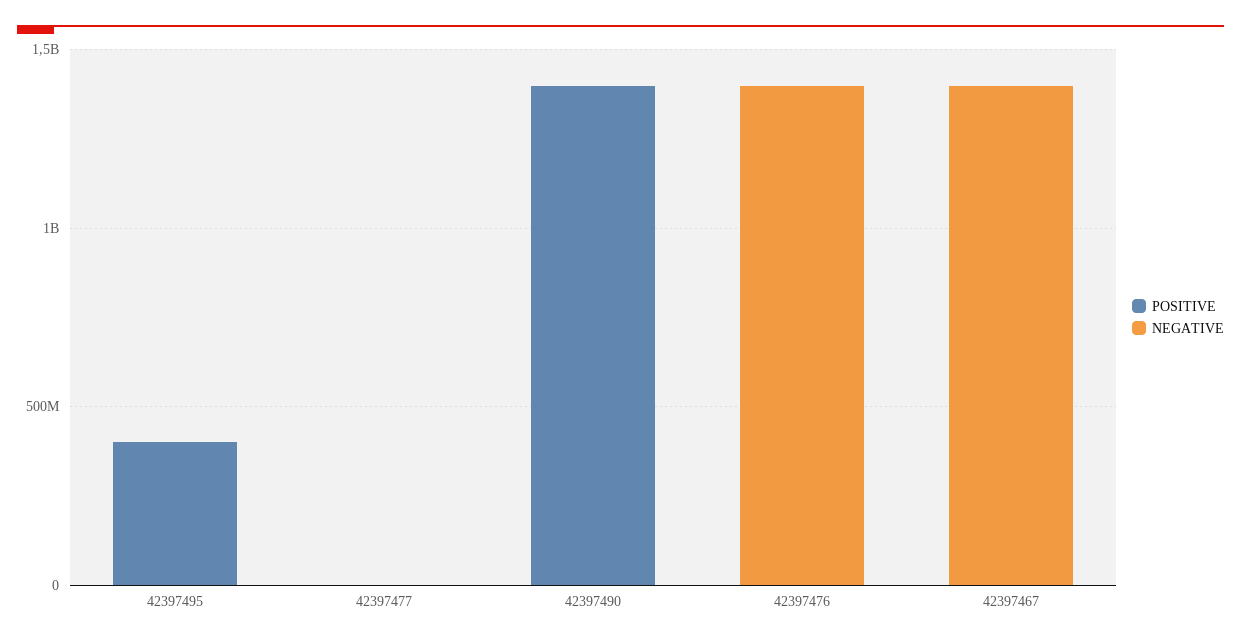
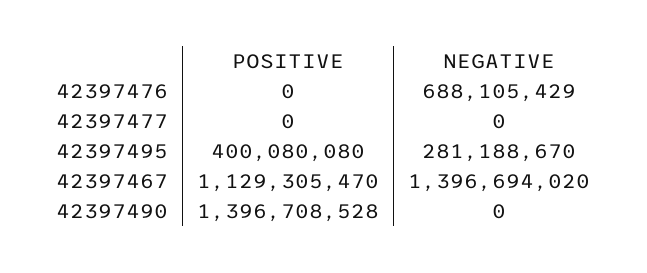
NEGATIVE, 42397495: 0 -> 281188670
NEGATIVE, 42397476: 1400000000 -> 688105429
POSITIVE, 42397467: 0 -> 1129305470

